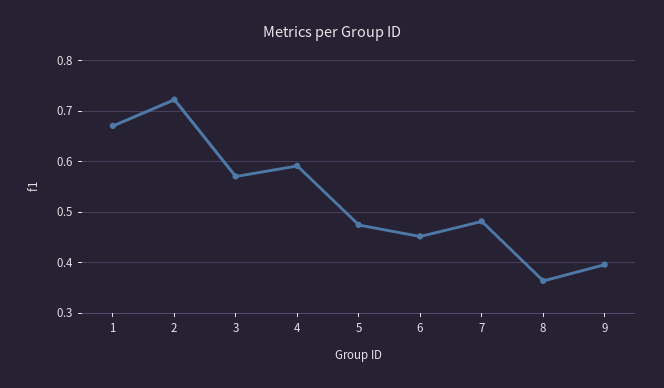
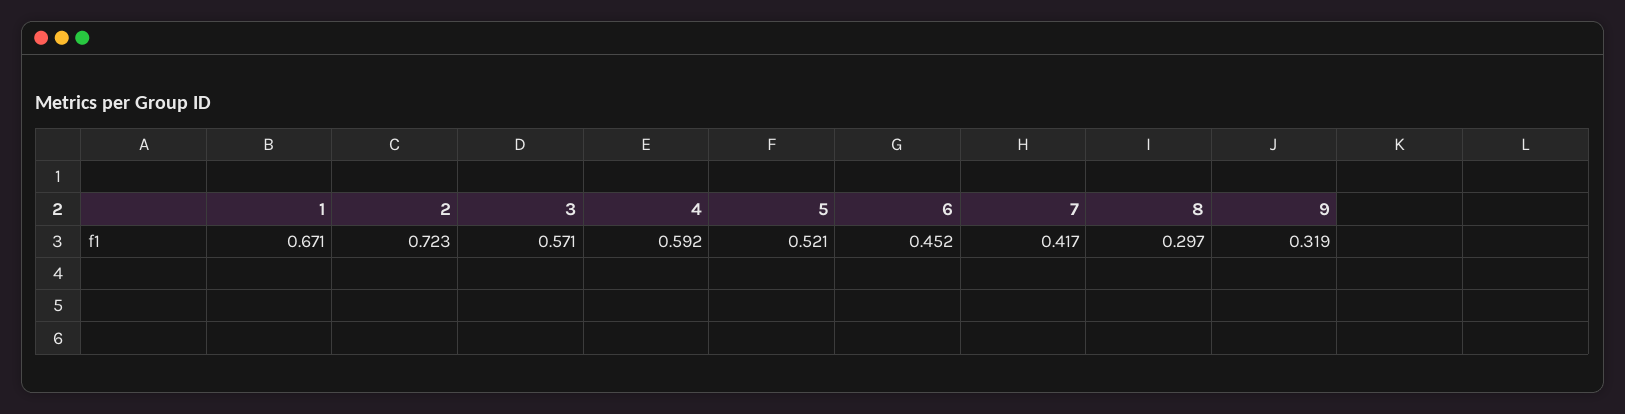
5: 0.48 -> 0.521
7: 0.48 -> 0.417
8: 0.36 -> 0.297
9: 0.4 -> 0.319

